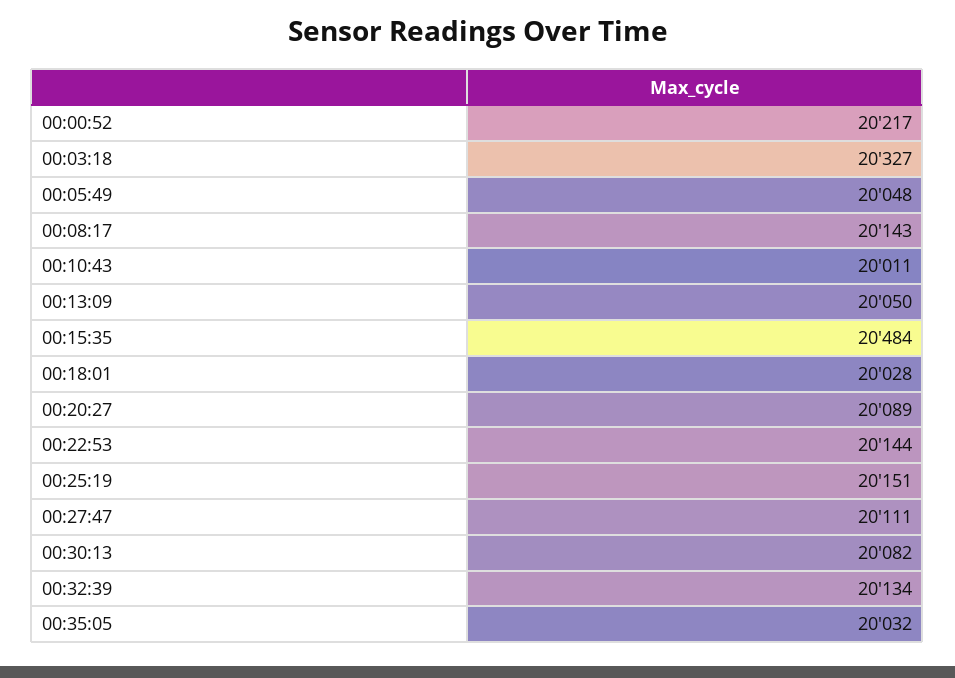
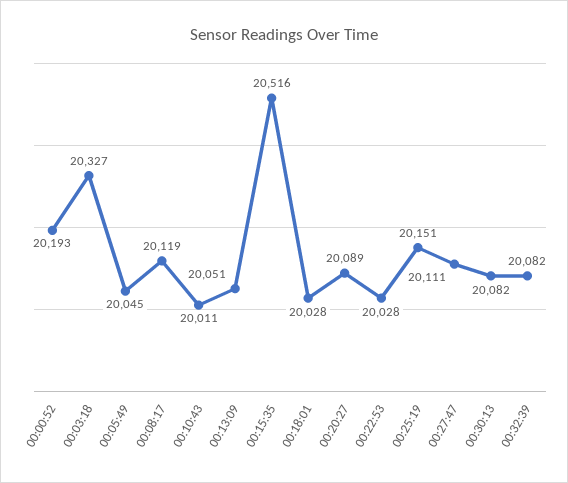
00:00:52: 20217 -> 20193
00:05:49: 20048 -> 20045
00:08:17: 20143 -> 20119
00:13:09: 20050 -> 20051
00:15:35: 20484 -> 20516
00:22:53: 20144 -> 20028
00:32:39: 20134 -> 20082
00:35:05: 20032 -> none

